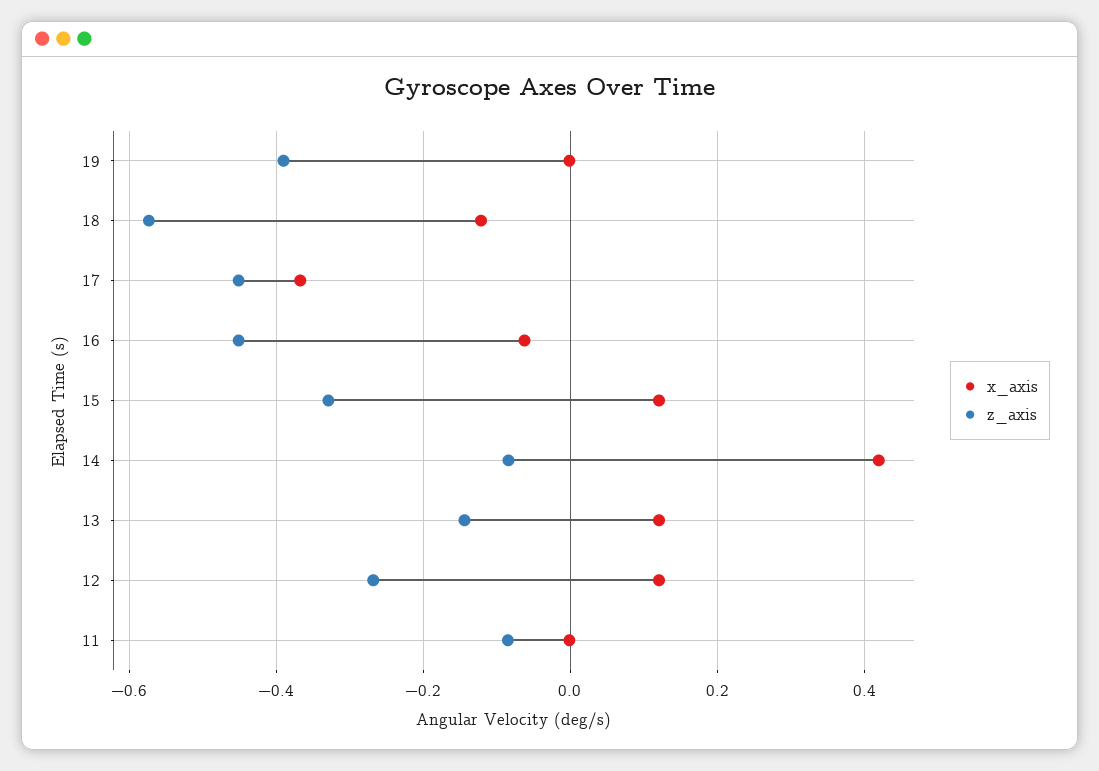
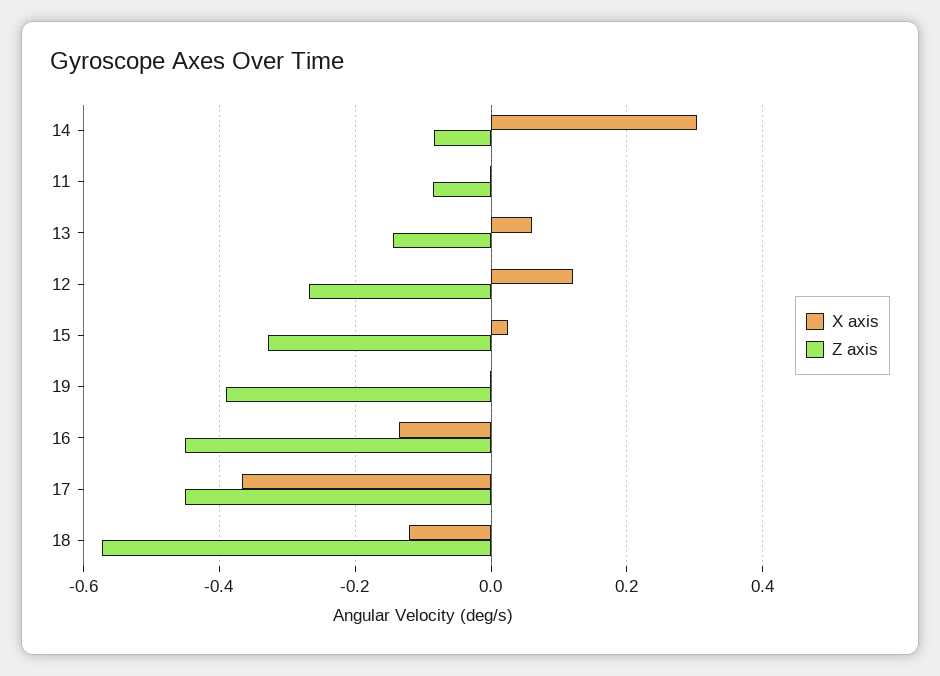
x_axis, 16: -0.06 -> -0.14
x_axis, 15: 0.12 -> 0.02
x_axis, 14: 0.42 -> 0.3
x_axis, 13: 0.12 -> 0.06

